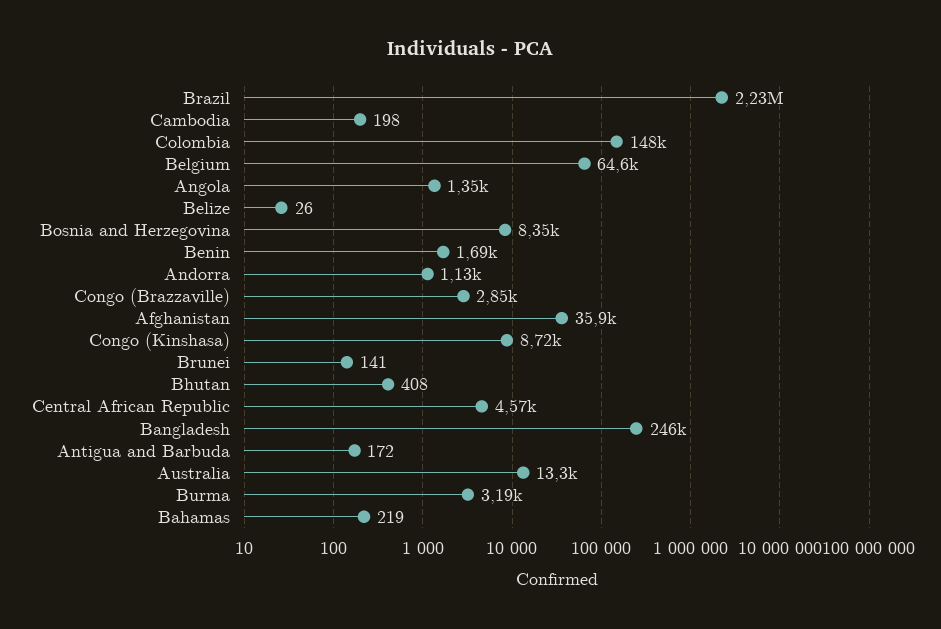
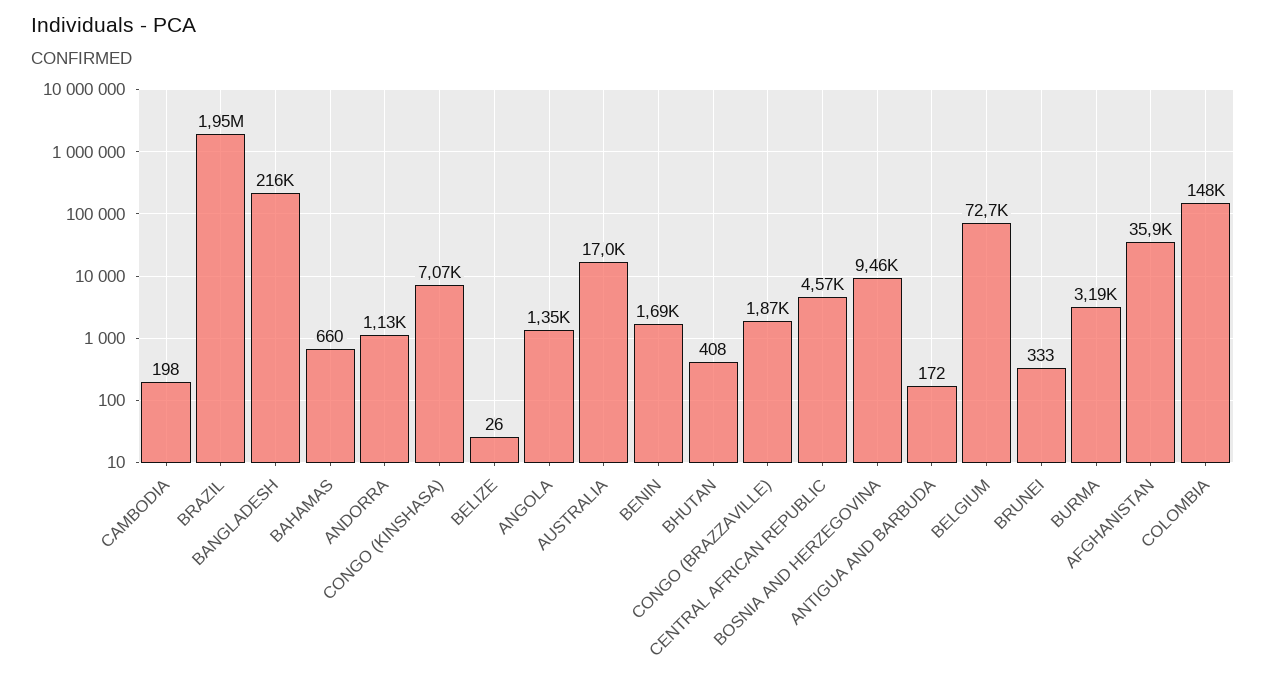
Brazil: 2230000 -> 1950000
Belgium: 64600 -> 72700
Bosnia and Herzegovina: 8350 -> 9460
Congo (Brazzaville): 2850 -> 1870
Congo (Kinshasa): 8720 -> 7070
Brunei: 141 -> 333
Bangladesh: 246000 -> 216000
Australia: 13300 -> 17000
Bahamas: 219 -> 660

